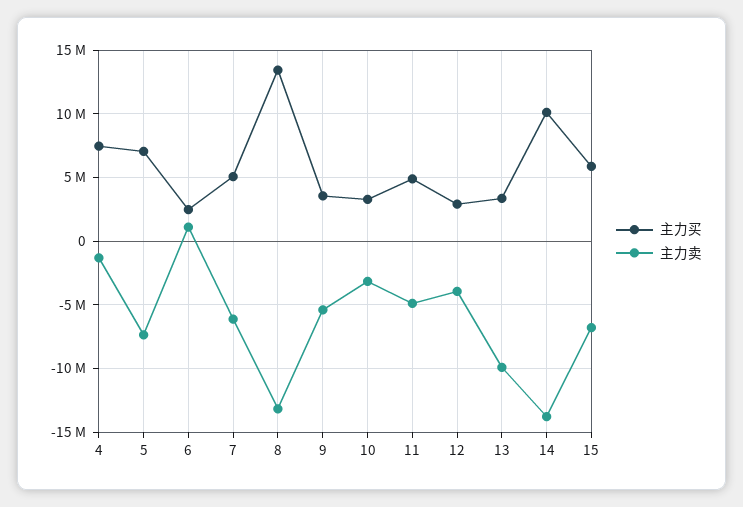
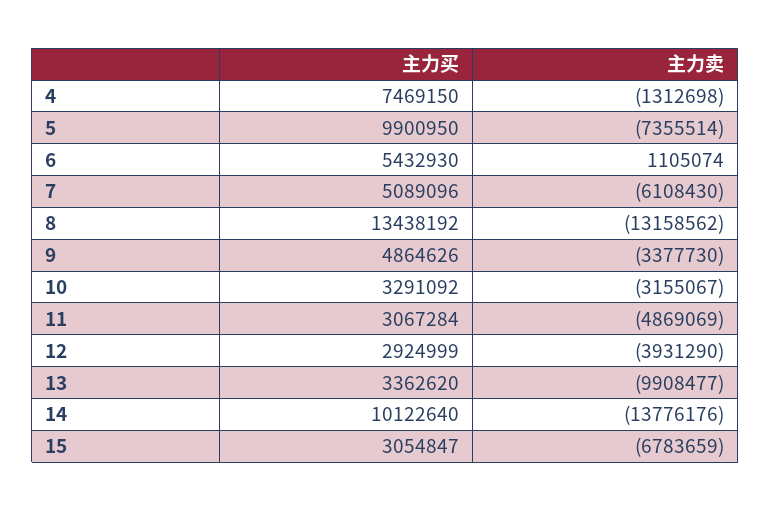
主力买, 5: 7000000 -> 9900950
主力买, 6: 2500000 -> 5432930
主力买, 9: 3500000 -> 4864626
主力卖, 9: -5500000 -> -3377730
主力买, 11: 5000000 -> 3067284
主力买, 15: 6000000 -> 3054847

